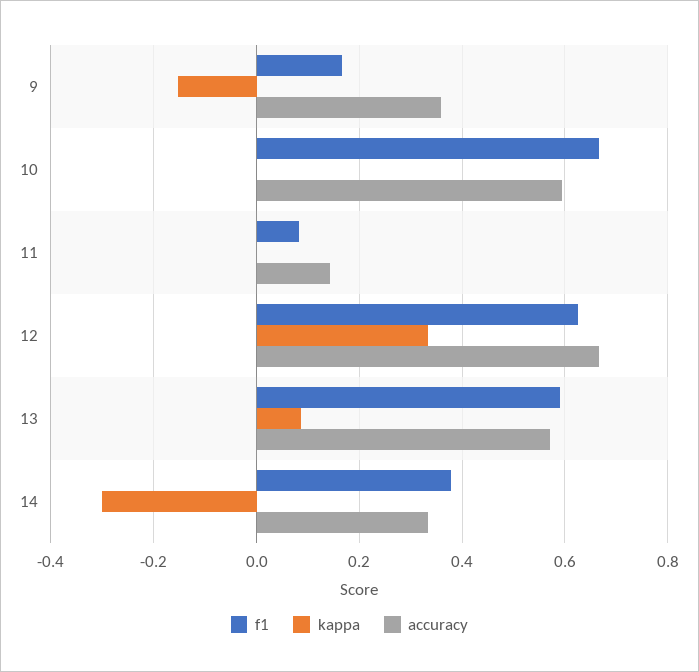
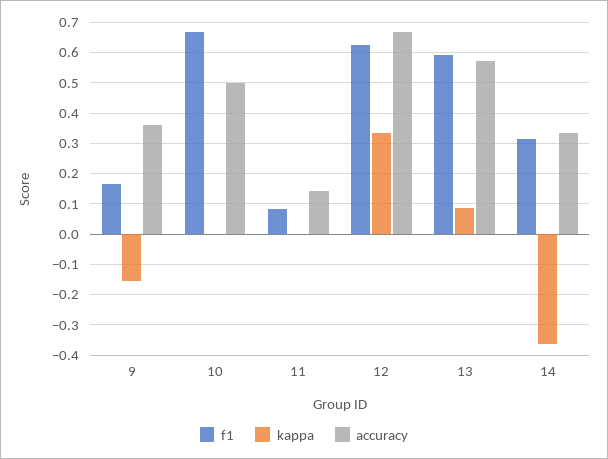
accuracy, 10: 0.6 -> 0.5
f1, 14: 0.38 -> 0.32
kappa, 14: -0.3 -> -0.36

